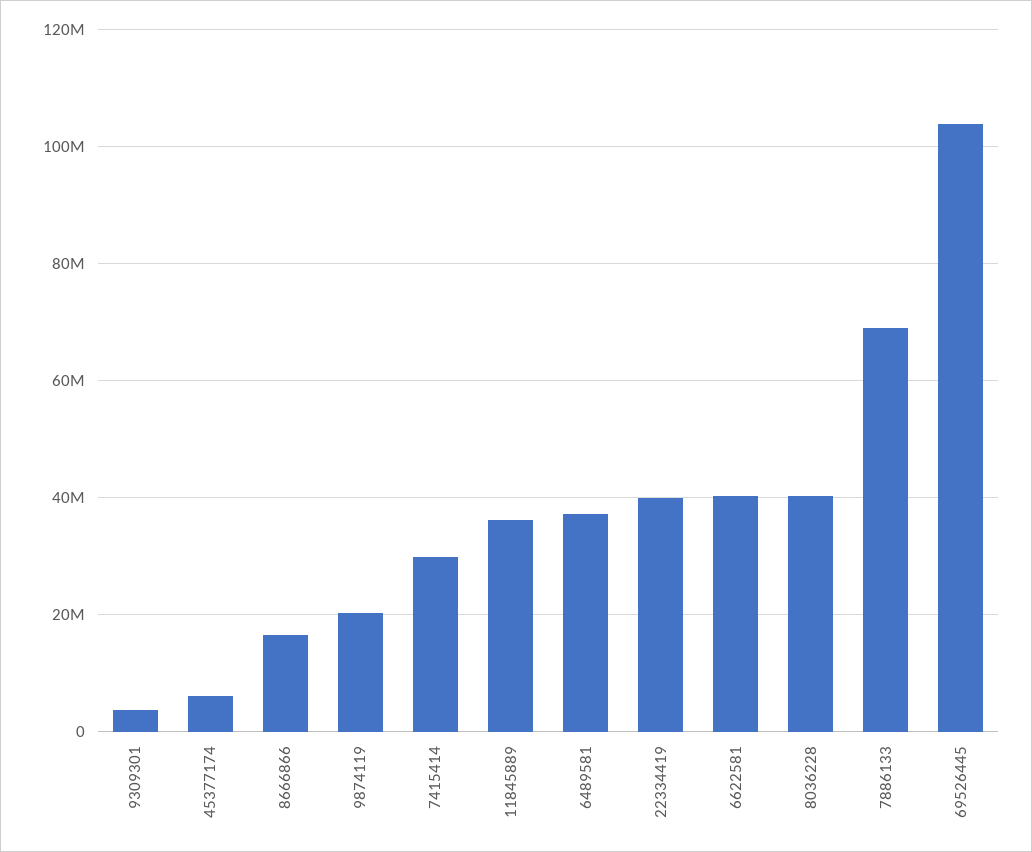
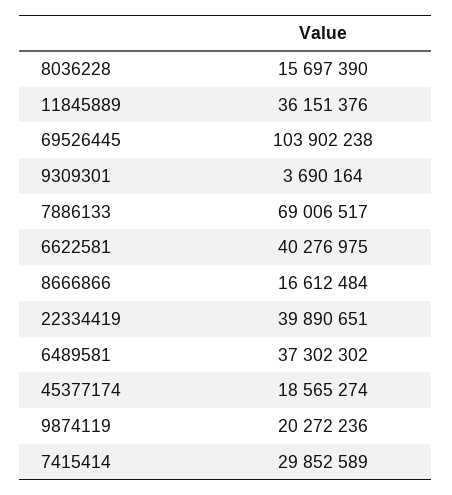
45377174: 6000000 -> 18565274
8036228: 40000000 -> 15697390

